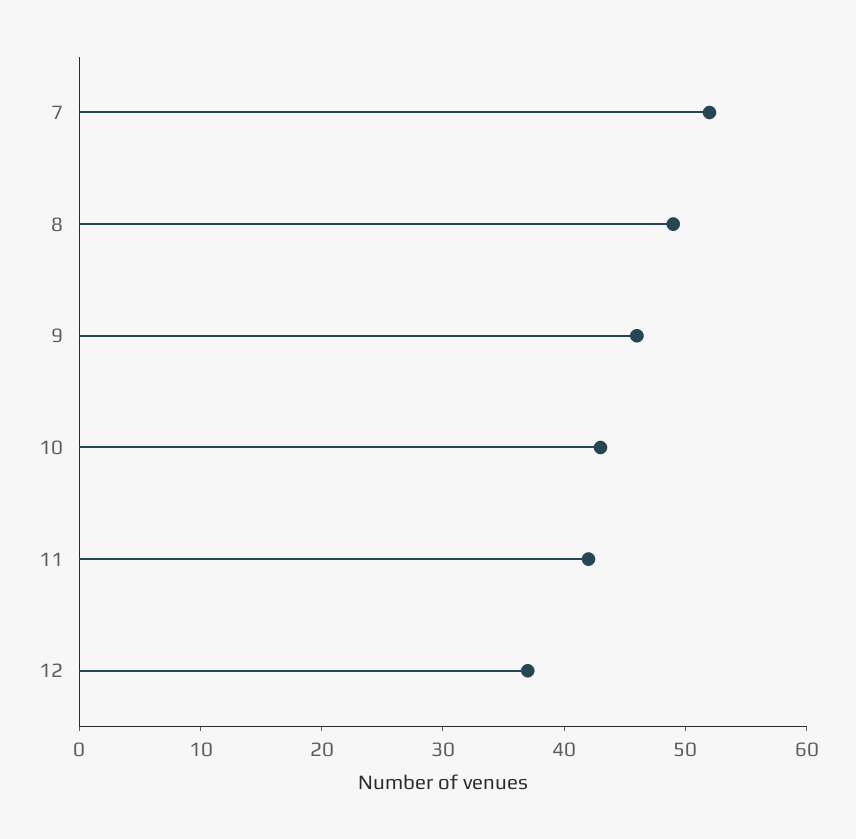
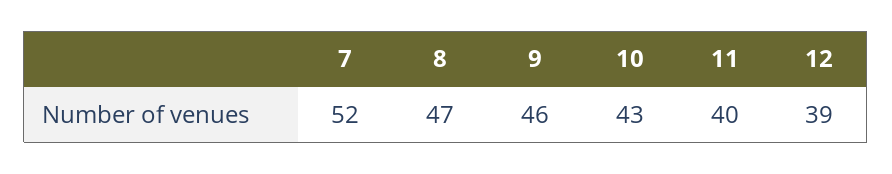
8: 49 -> 47
11: 42 -> 40
12: 37 -> 39

